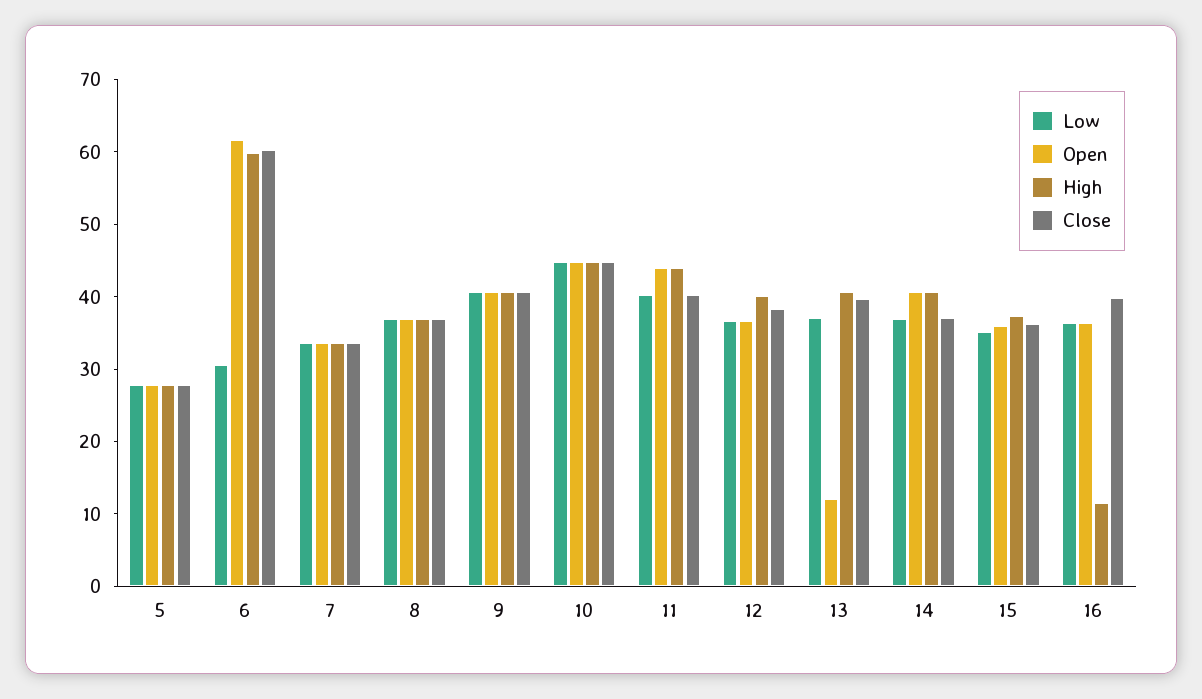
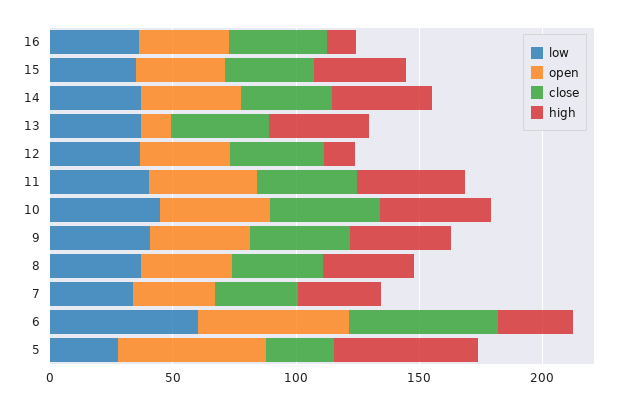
Open, 5: 28 -> 60
High, 5: 28 -> 60
Low, 6: 30 -> 60
High, 6: 60 -> 30
High, 12: 40 -> 10

